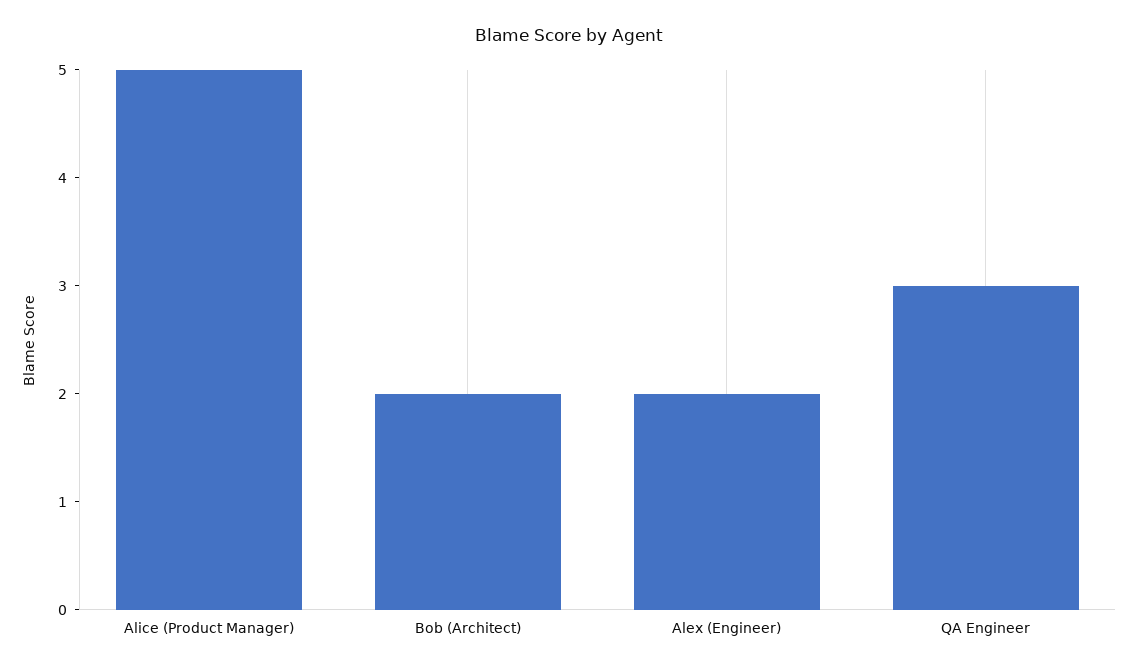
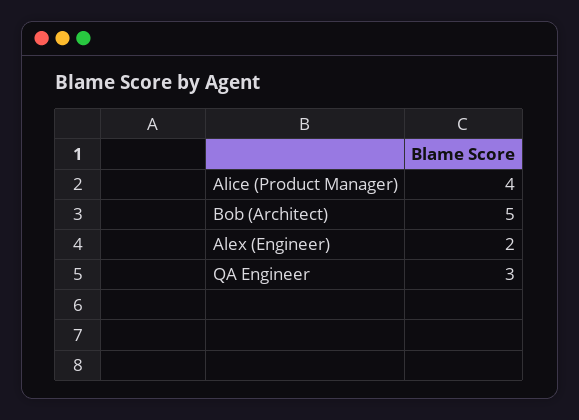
Alice (Product Manager): 5 -> 4
Bob (Architect): 2 -> 5

